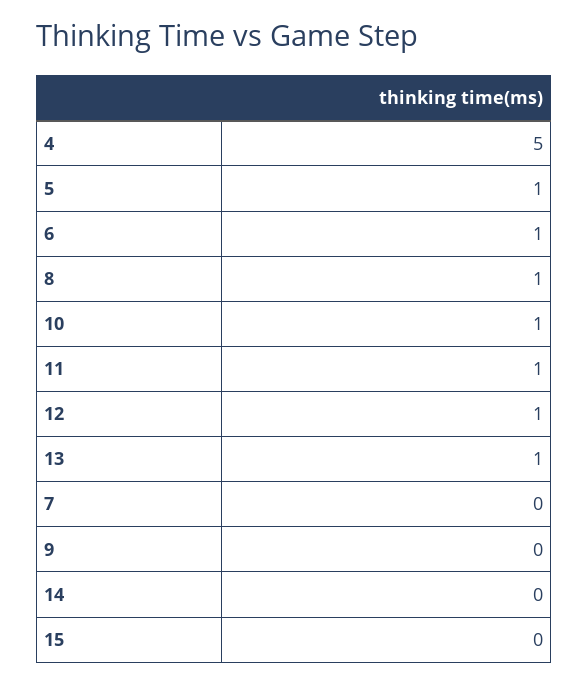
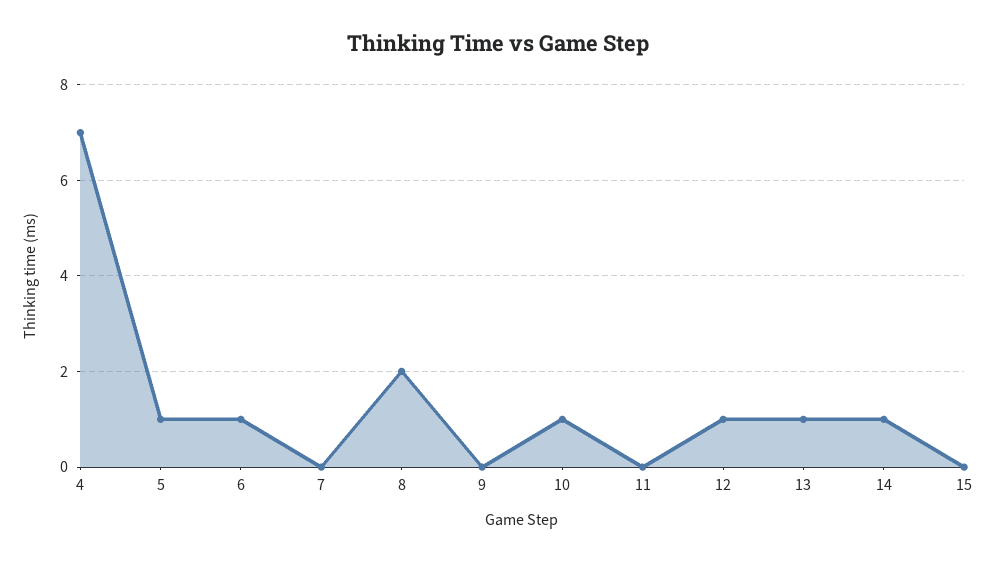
4: 5 -> 7
8: 1 -> 2
11: 1 -> 0
14: 0 -> 1

